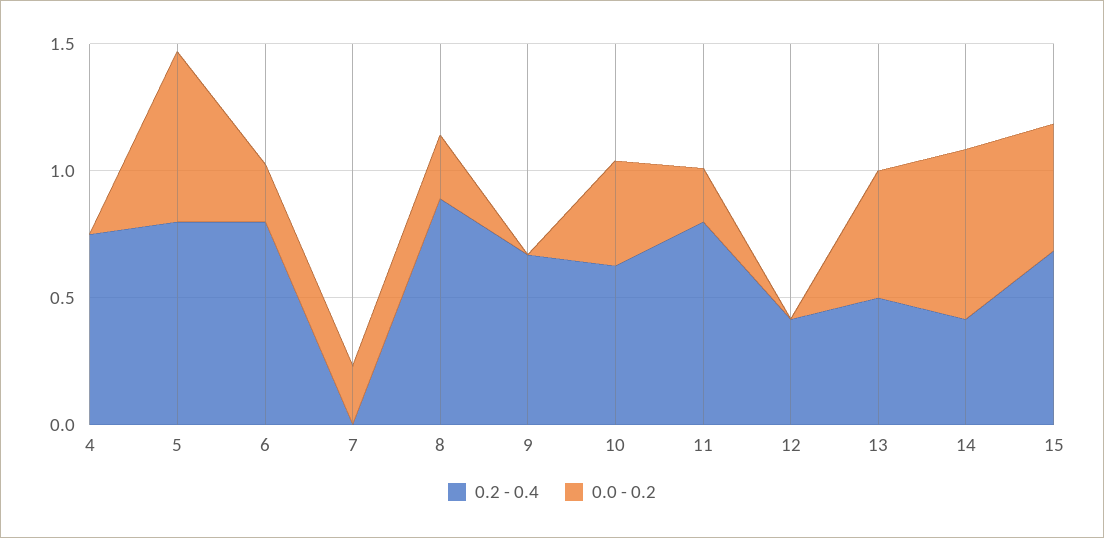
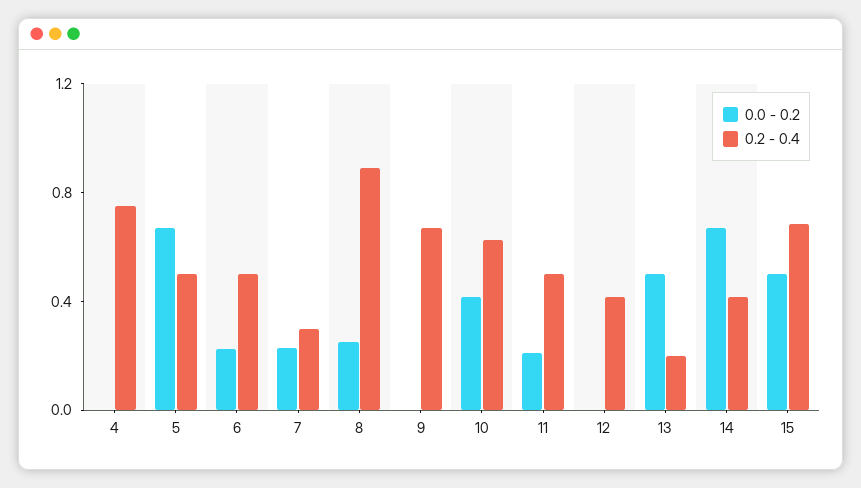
0.2 - 0.4, 5: 0.8 -> 0.5
0.2 - 0.4, 6: 0.8 -> 0.5
0.2 - 0.4, 7: 0 -> 0.3
0.2 - 0.4, 11: 0.8 -> 0.5
0.2 - 0.4, 13: 0.5 -> 0.2

